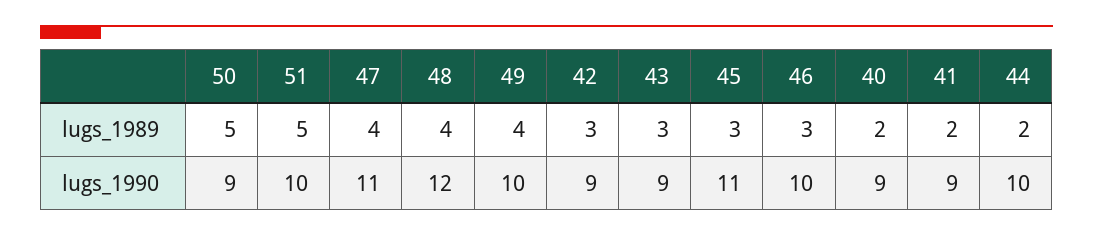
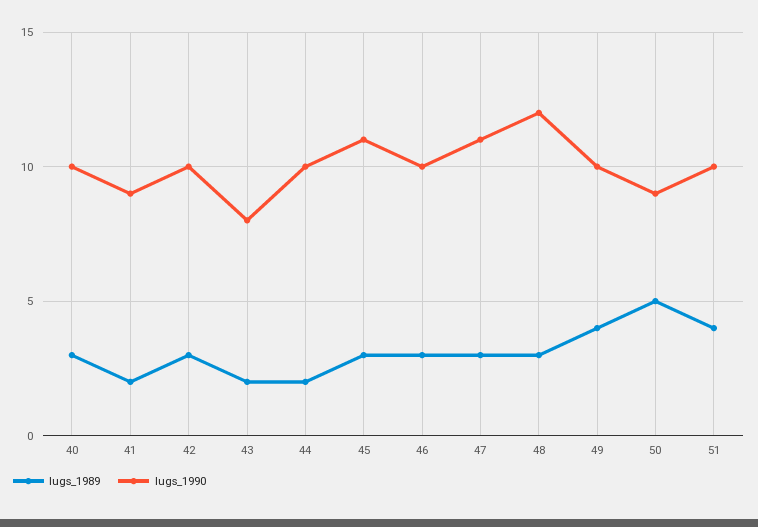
lugs_1989, 51: 5 -> 4
lugs_1989, 47: 4 -> 3
lugs_1989, 48: 4 -> 3
lugs_1989, 43: 3 -> 2
lugs_1989, 40: 2 -> 3
lugs_1990, 42: 9 -> 10
lugs_1990, 43: 9 -> 8
lugs_1990, 40: 9 -> 10

